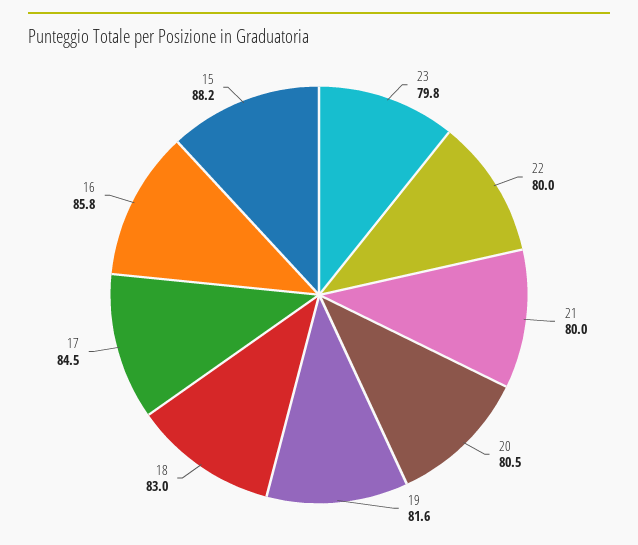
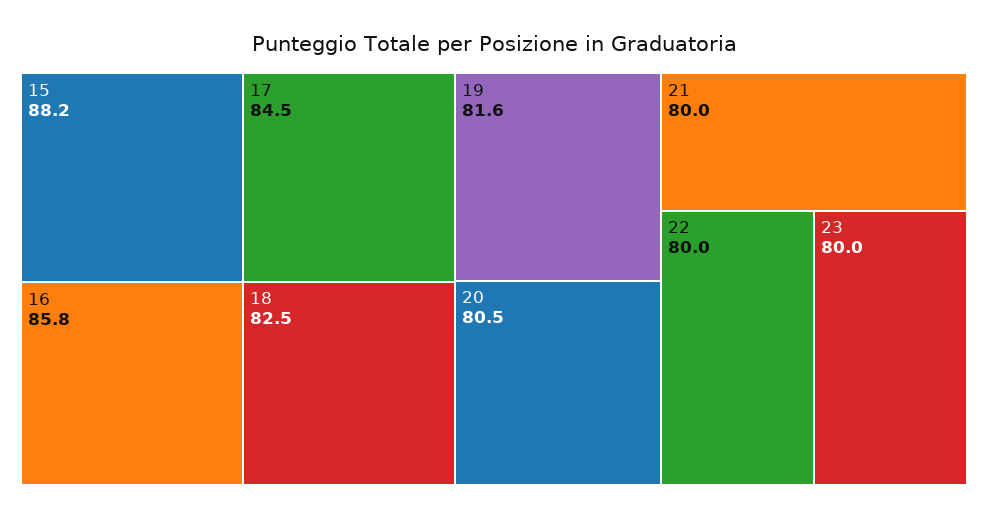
23: 79.8 -> 80
18: 83 -> 82.5

